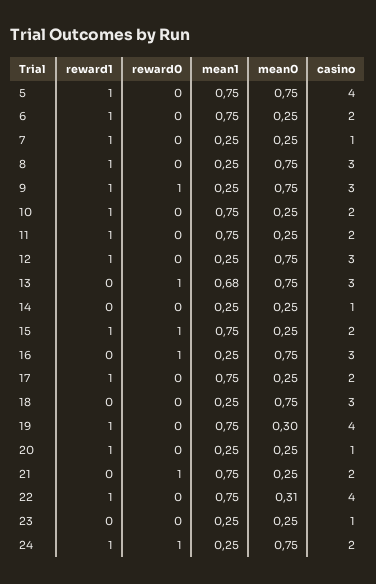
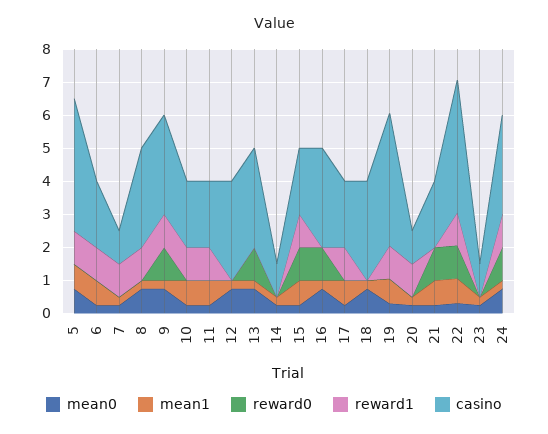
reward1, 12: 1 -> 0
mean1, 13: 0.68 -> 0.25
reward0, 22: 0 -> 1
casino, 24: 2 -> 3

